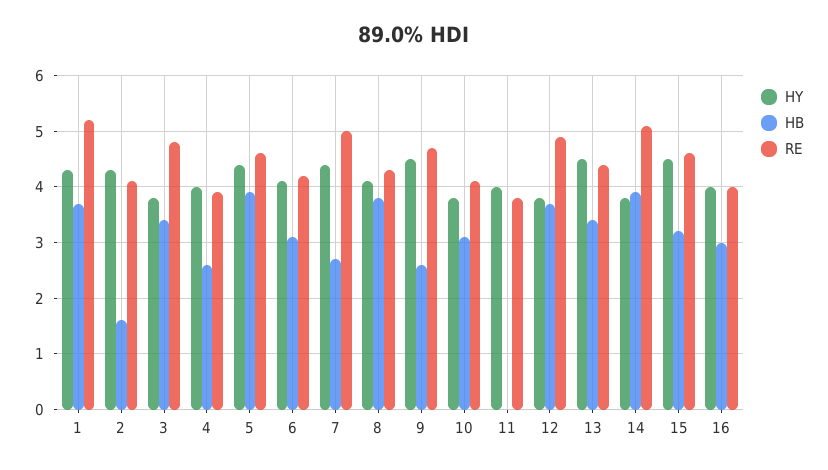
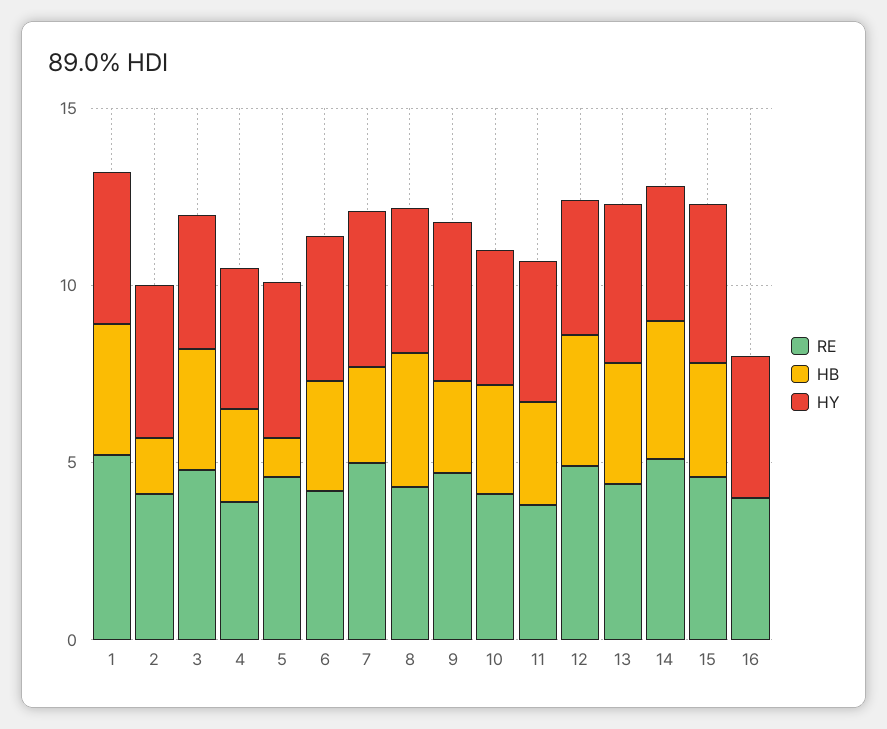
HB, 5: 4 -> 1
HB, 11: 0 -> 3
HB, 16: 3 -> 0

